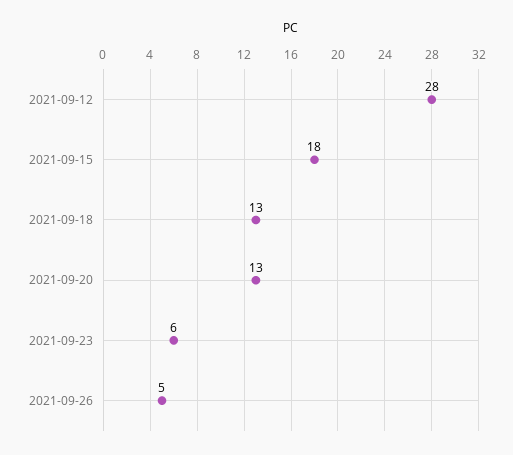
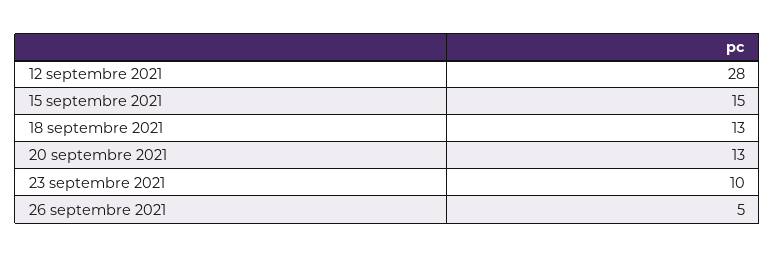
2021-09-15: 18 -> 15
2021-09-23: 6 -> 10

